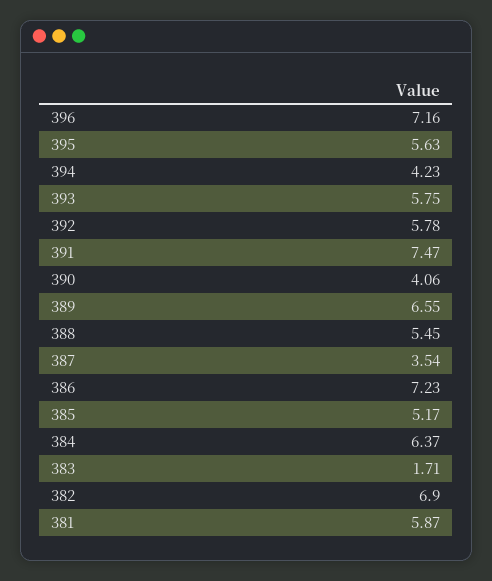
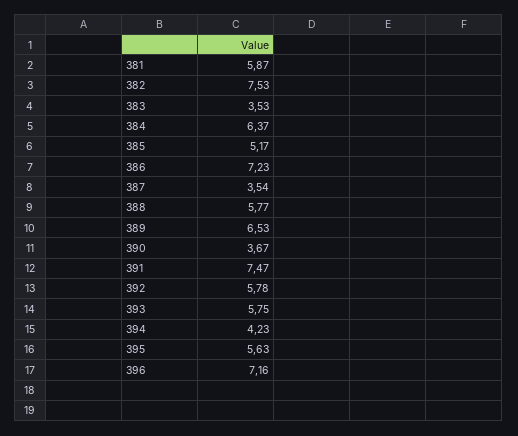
390: 4.06 -> 3.67
389: 6.55 -> 6.53
388: 5.45 -> 5.77
383: 1.71 -> 3.53
382: 6.9 -> 7.53

